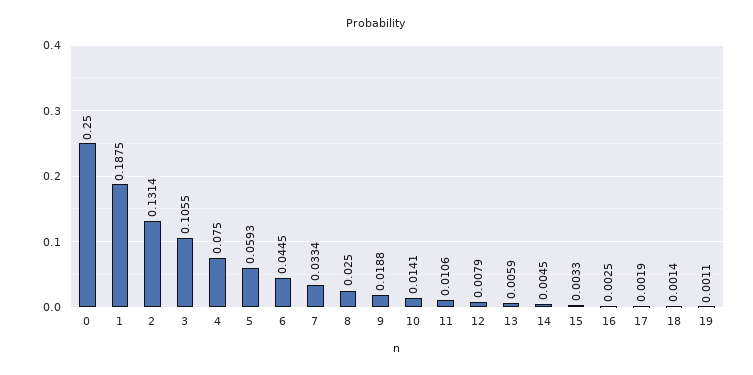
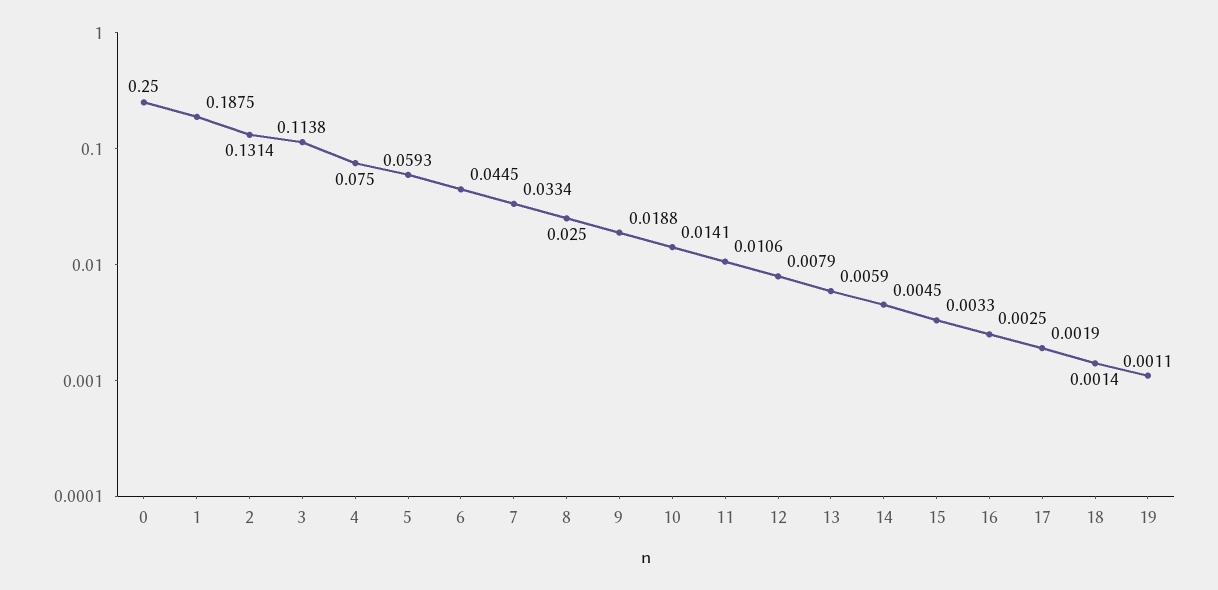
3: 0.1055 -> 0.1138

